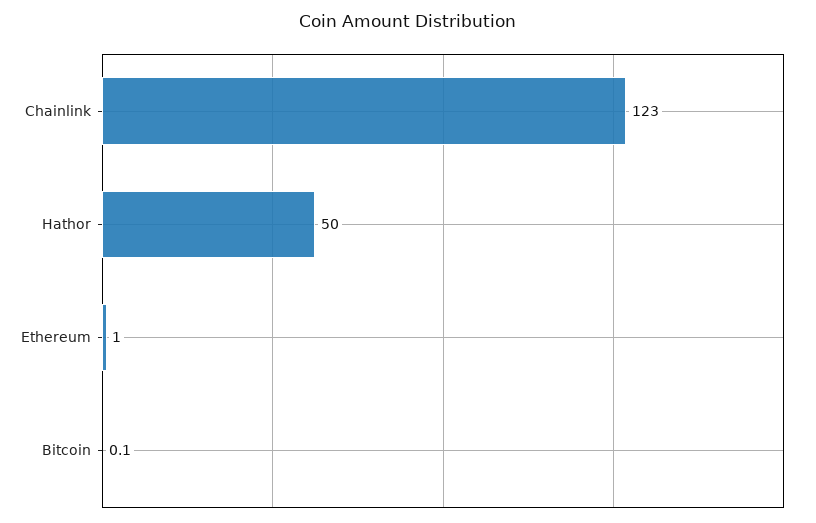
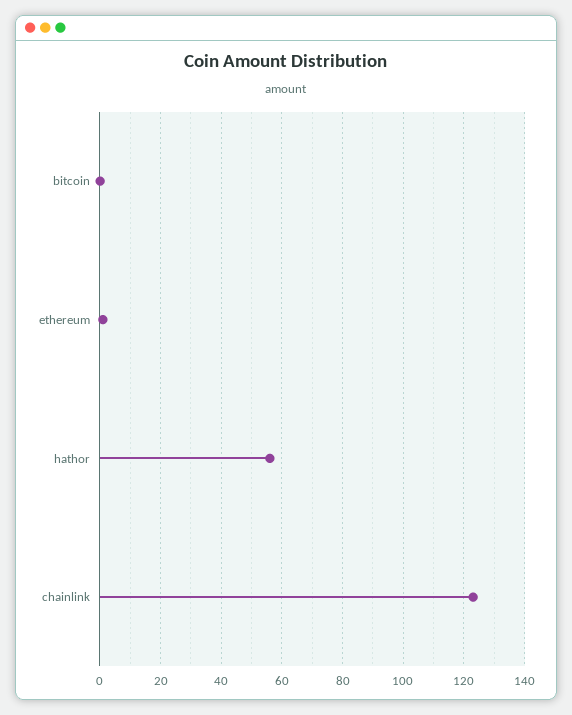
Hathor: 50 -> 56

